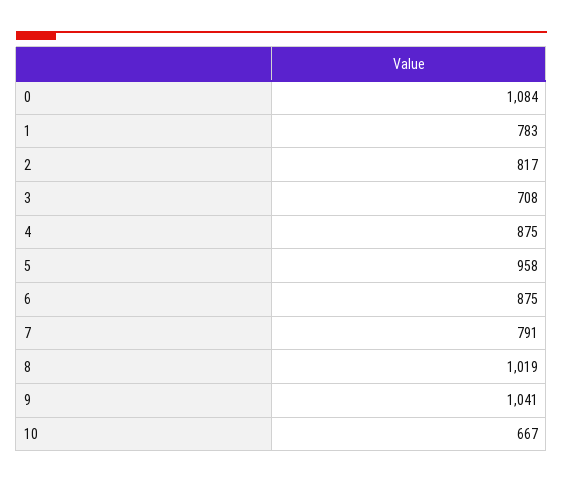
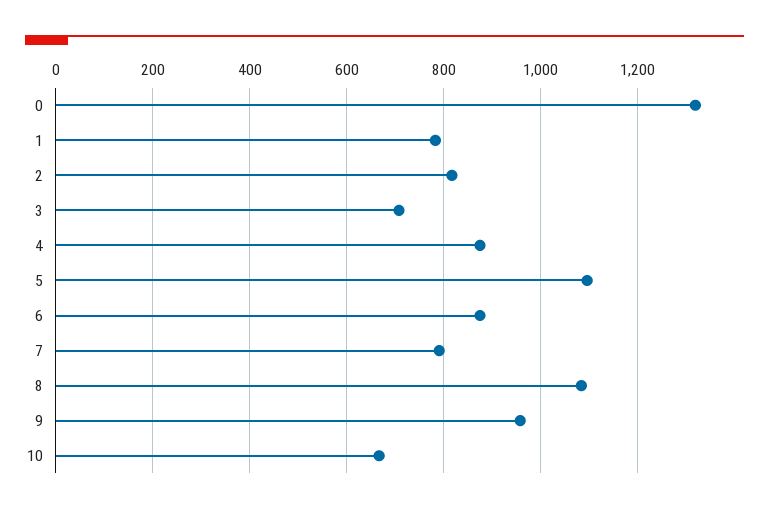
0: 1084 -> 1320
5: 958 -> 1100
8: 1019 -> 1080
9: 1041 -> 960

